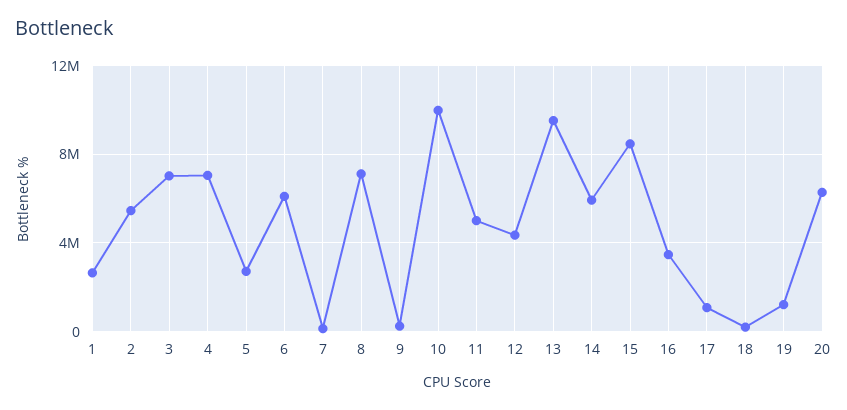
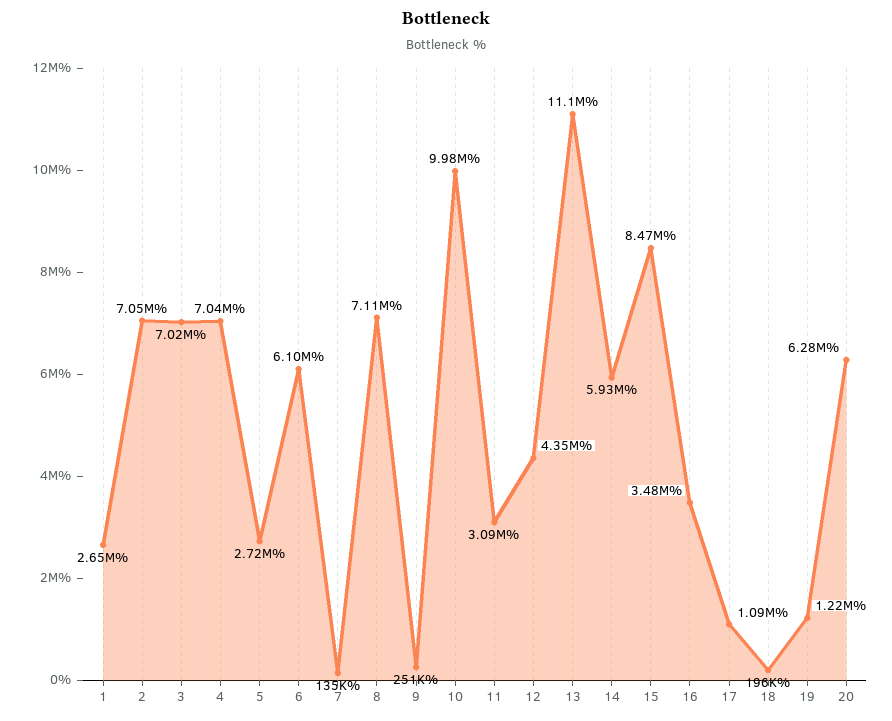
2: 5500000 -> 7050000
11: 5000000 -> 3090000
13: 9500000 -> 11100000

